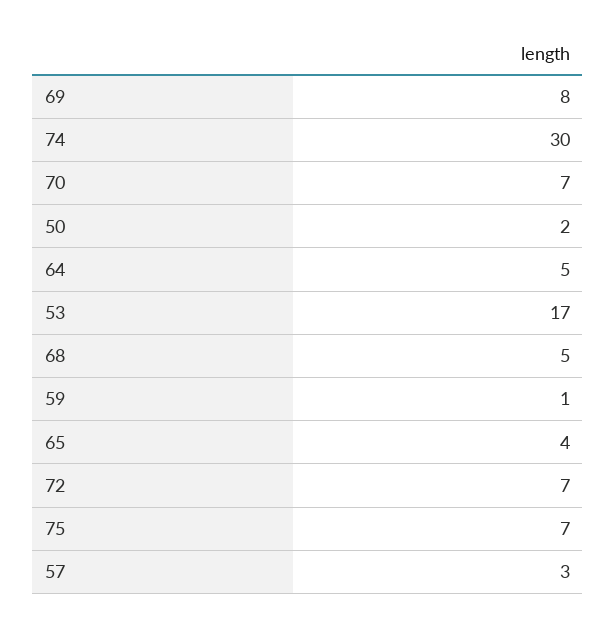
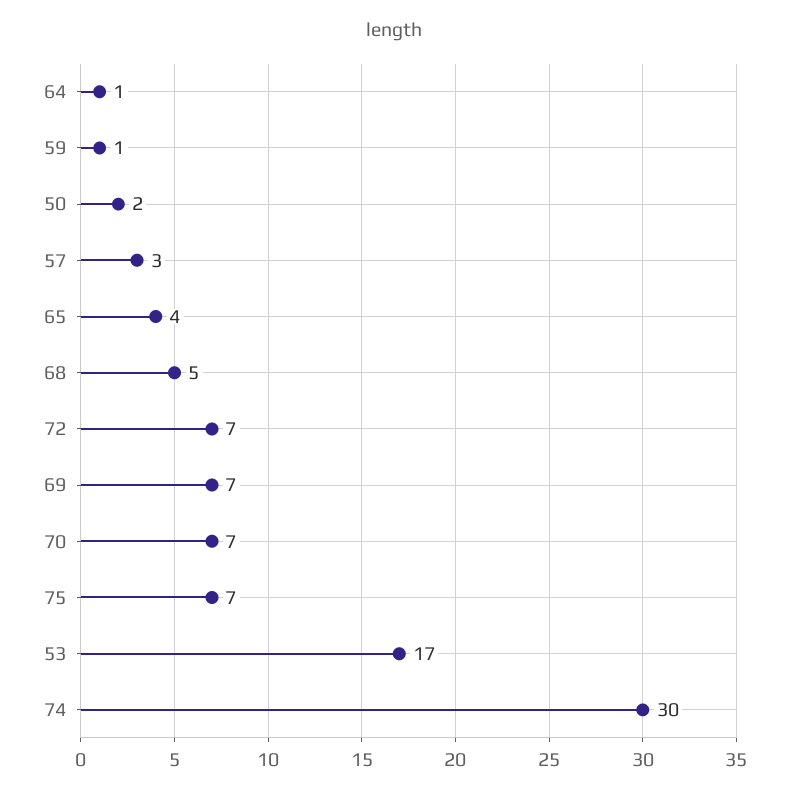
69: 8 -> 7
64: 5 -> 1

